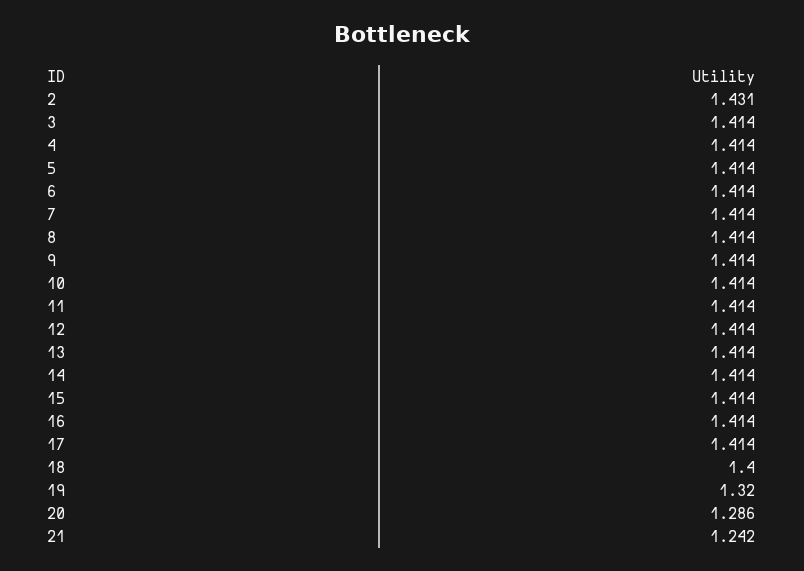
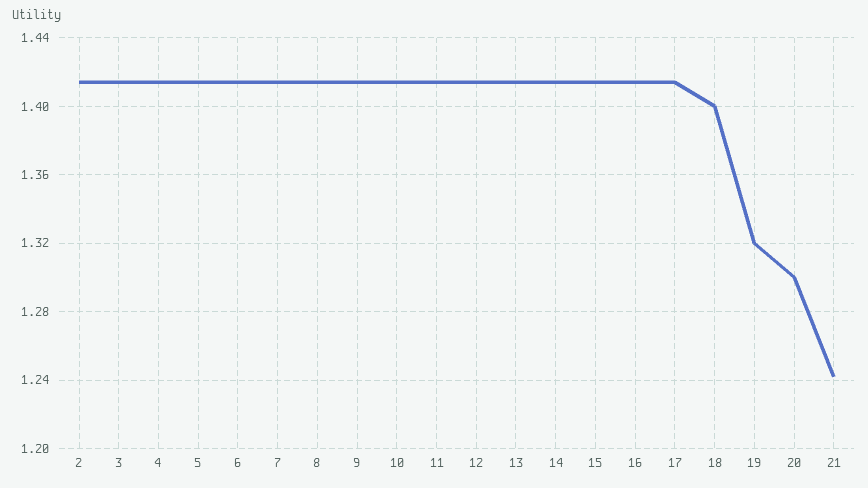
2: 1.431 -> 1.415
20: 1.286 -> 1.3

